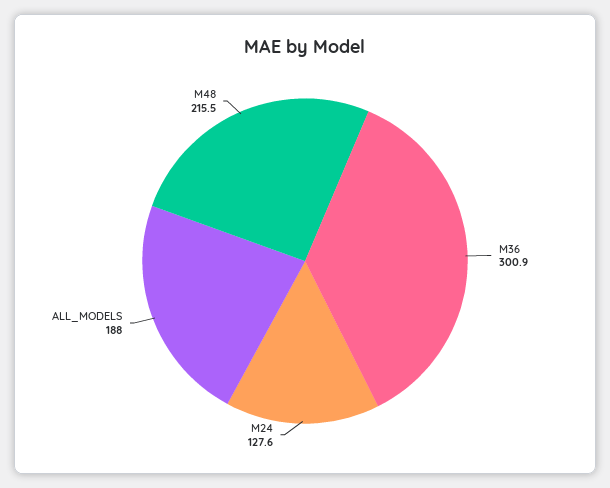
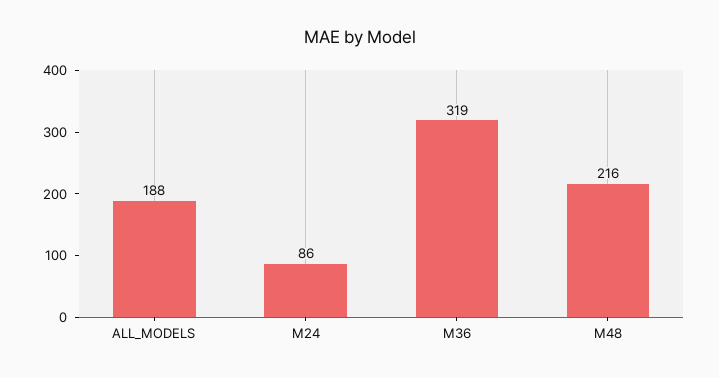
M36: 300.9 -> 319
M24: 127.6 -> 86

